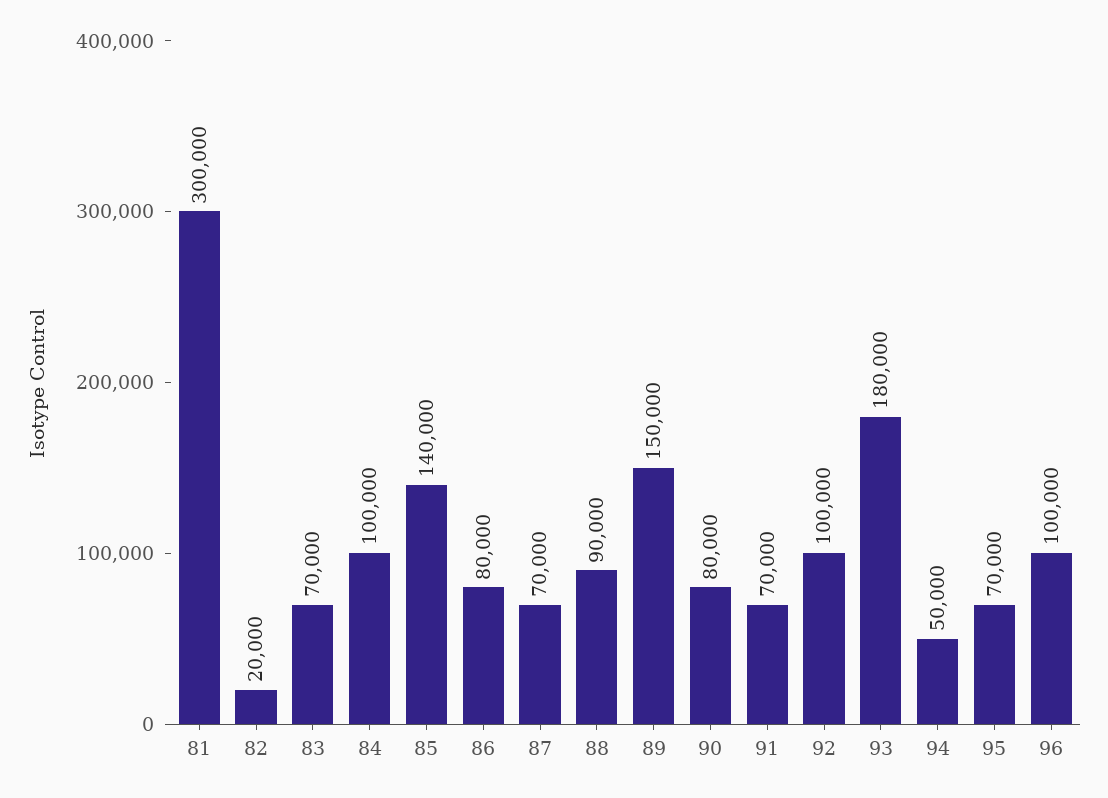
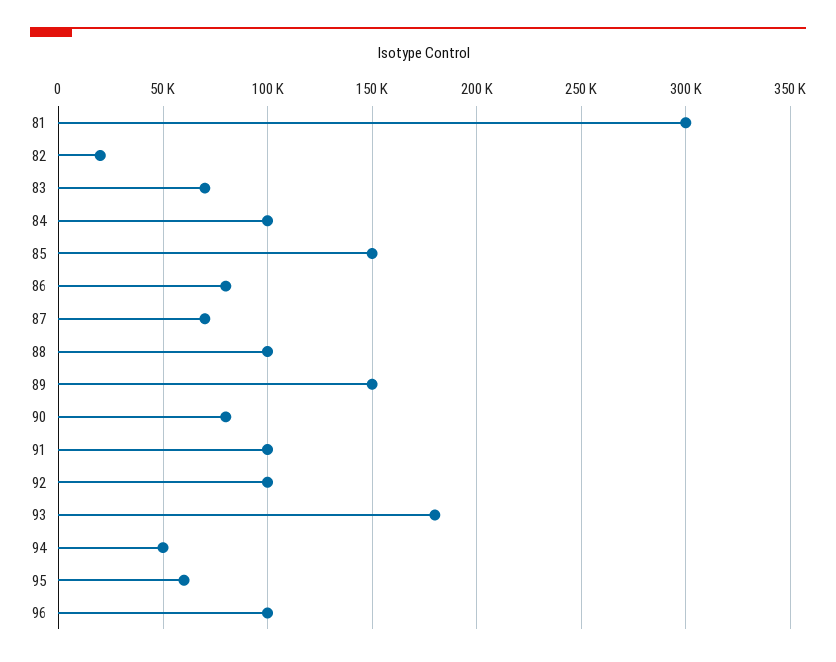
85: 140000 -> 150000
88: 90000 -> 100000
91: 70000 -> 100000
95: 70000 -> 60000

